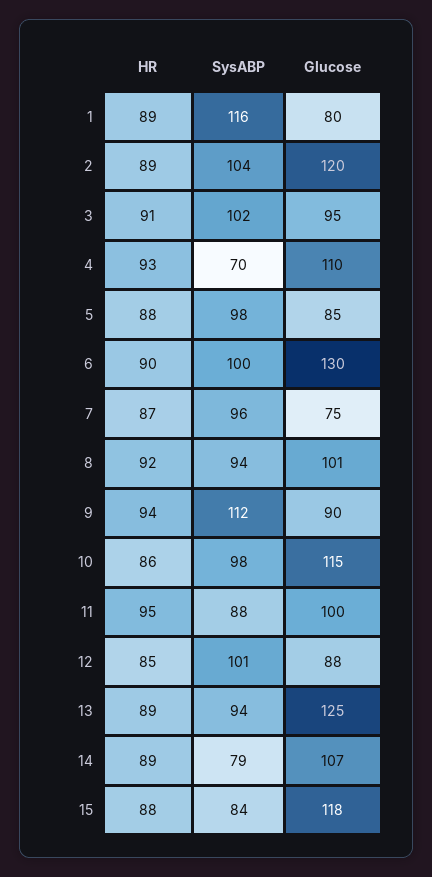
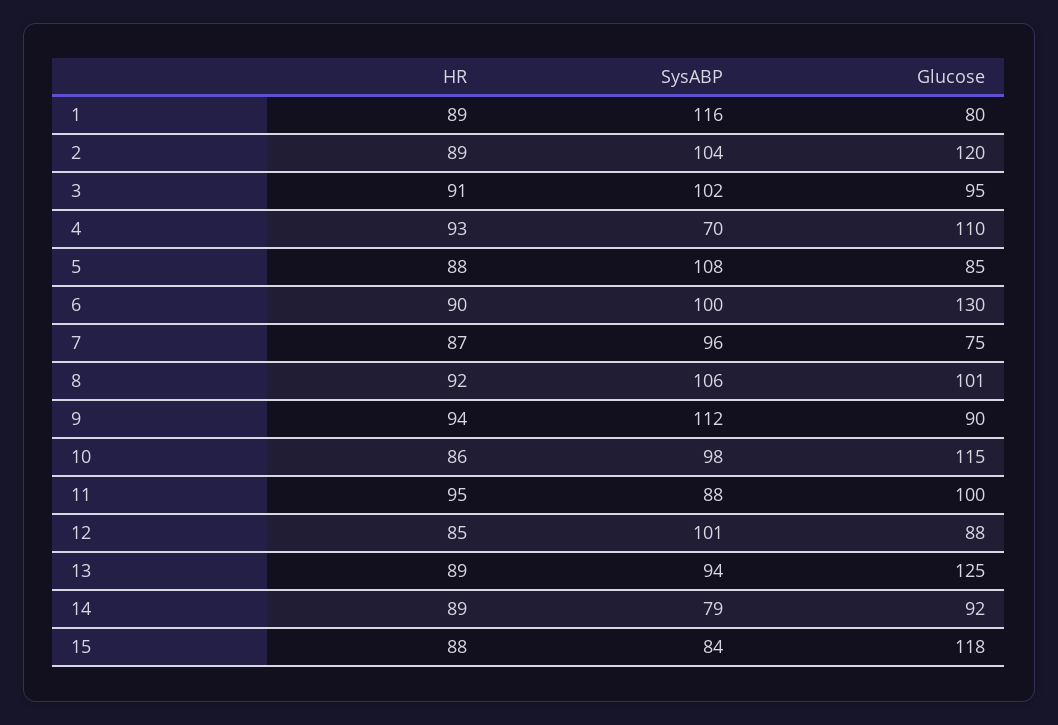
SysABP, 5: 98 -> 108
SysABP, 8: 94 -> 106
Glucose, 14: 107 -> 92

